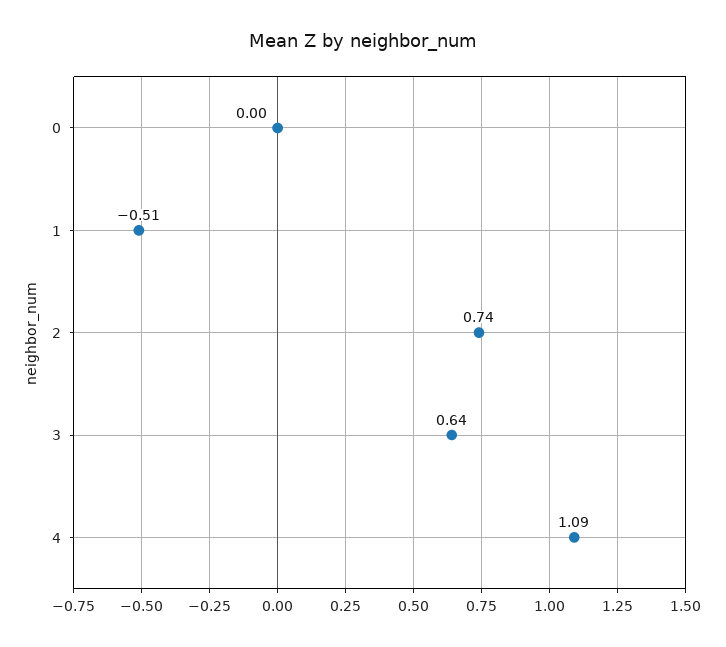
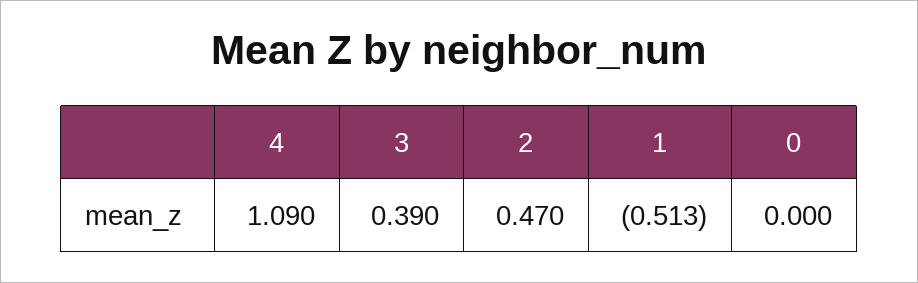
2: 0.74 -> 0.47
3: 0.64 -> 0.39

